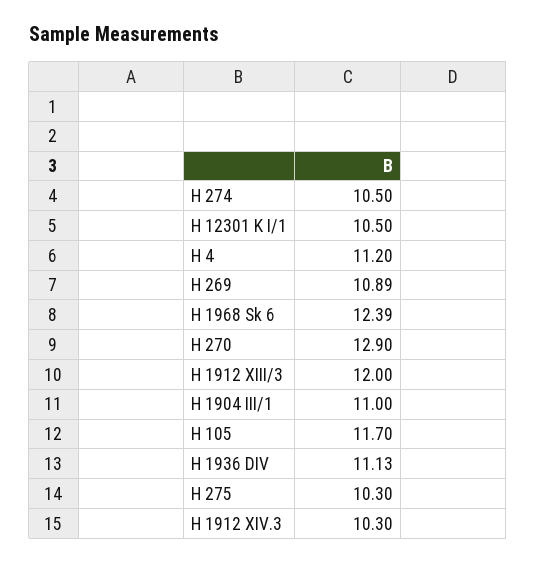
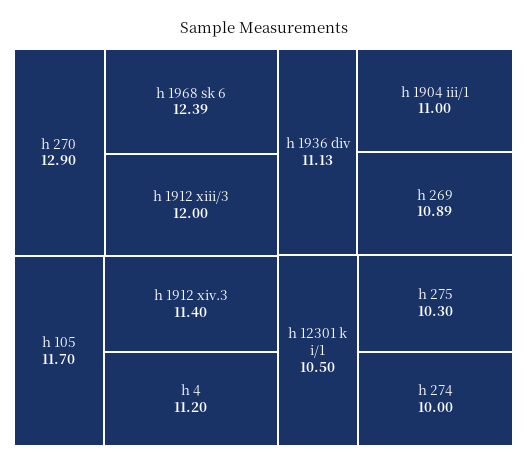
H 274: 10.5 -> 10
H 1912 XIV.3: 10.3 -> 11.4

